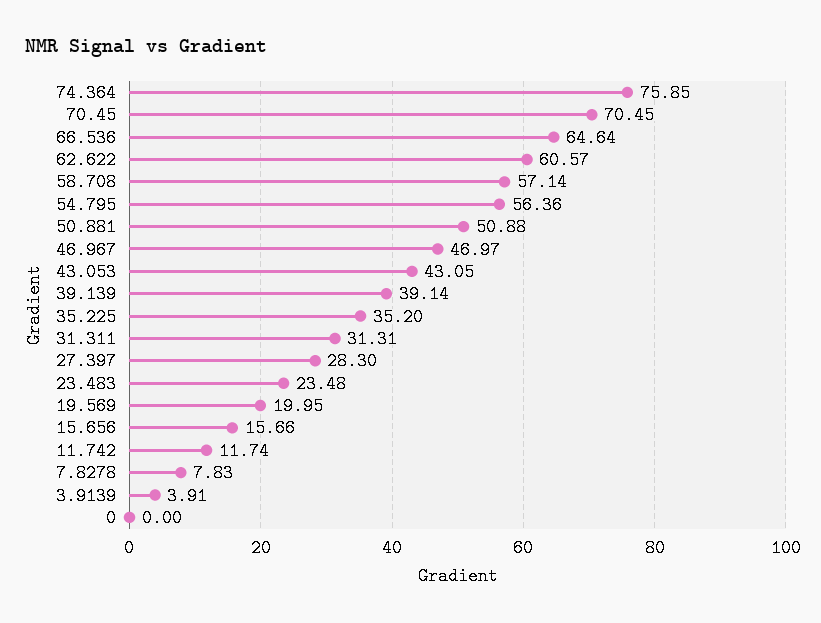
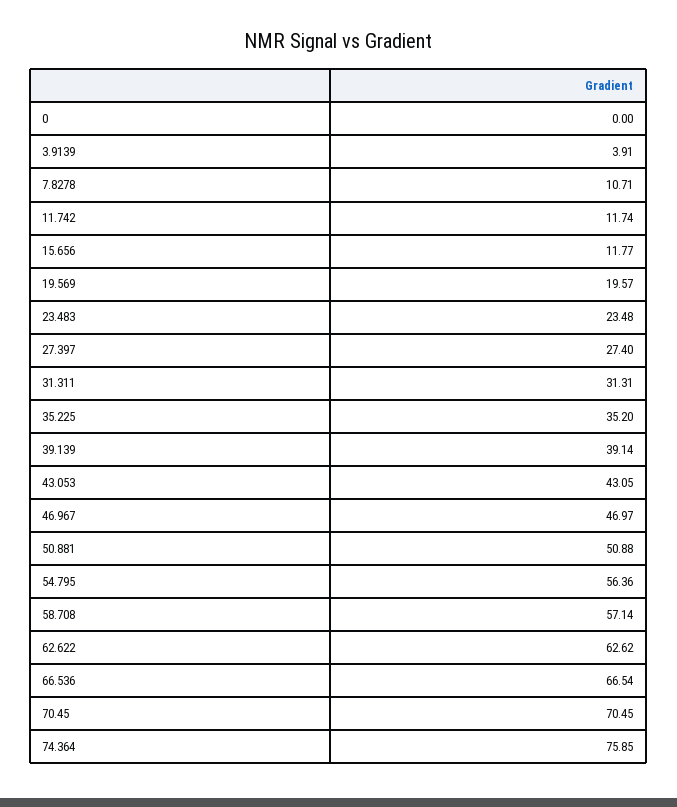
66.536: 64.64 -> 66.54
62.622: 60.57 -> 62.62
27.397: 28.3 -> 27.4
19.569: 19.95 -> 19.57
15.656: 15.66 -> 11.77
7.8278: 7.83 -> 10.71

